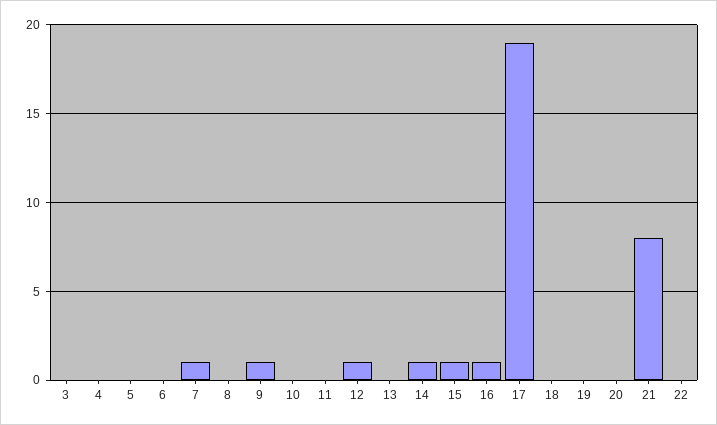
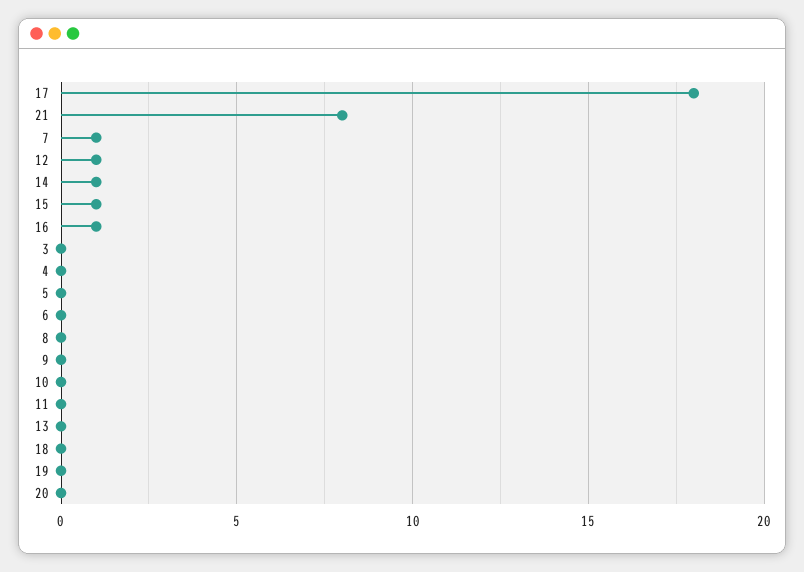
9: 1 -> 0
17: 19 -> 18
22: 0 -> none

